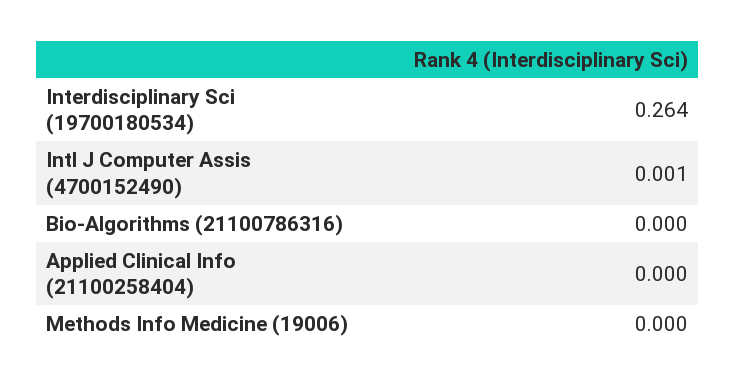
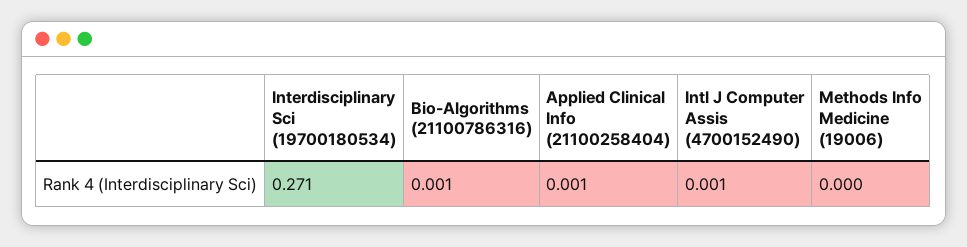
Interdisciplinary Sci (19700180534): 0.264 -> 0.271
Bio-Algorithms (21100786316): 0 -> 0.001
Applied Clinical Info (21100258404): 0 -> 0.001

